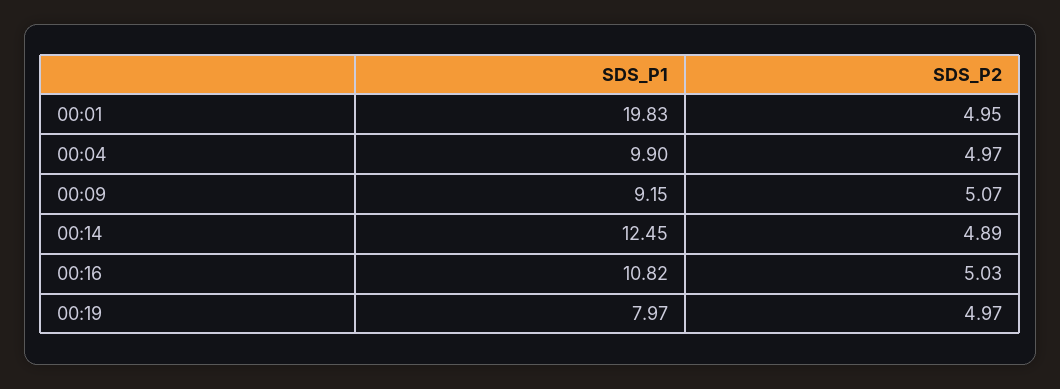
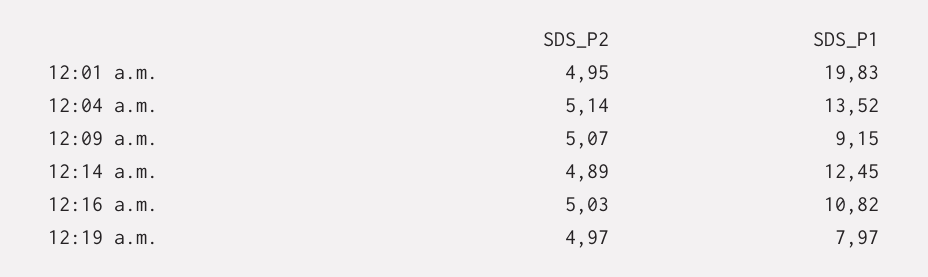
SDS_P1, 00:04: 9.9 -> 13.52
SDS_P2, 00:04: 4.97 -> 5.14

